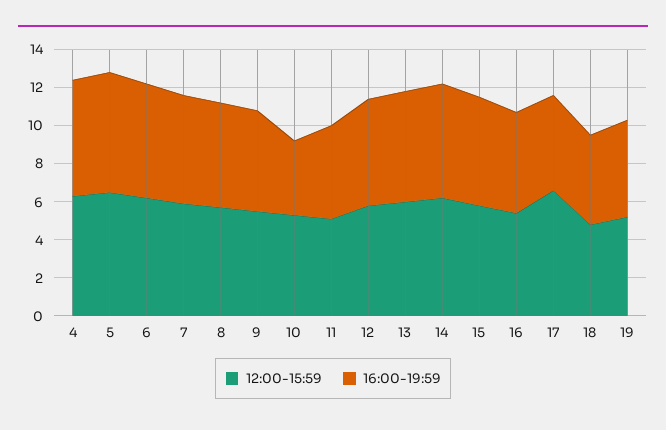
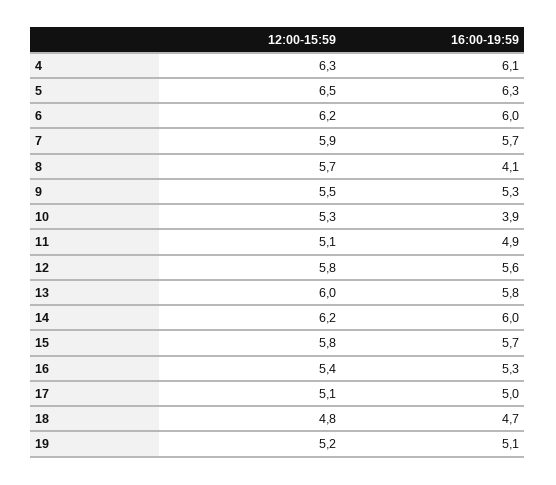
16:00-19:59, 8: 5.5 -> 4.1
12:00-15:59, 17: 6.5 -> 5.1

